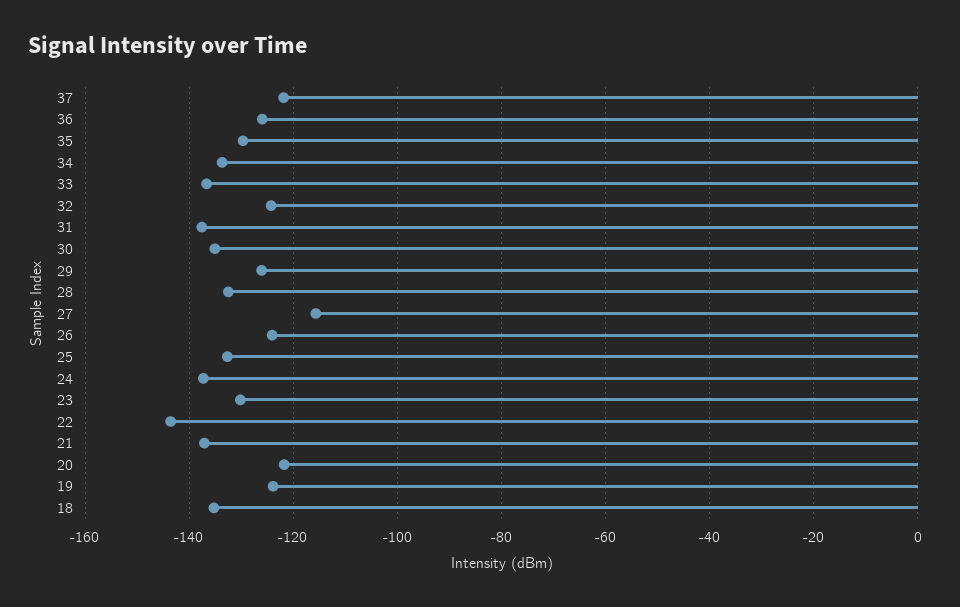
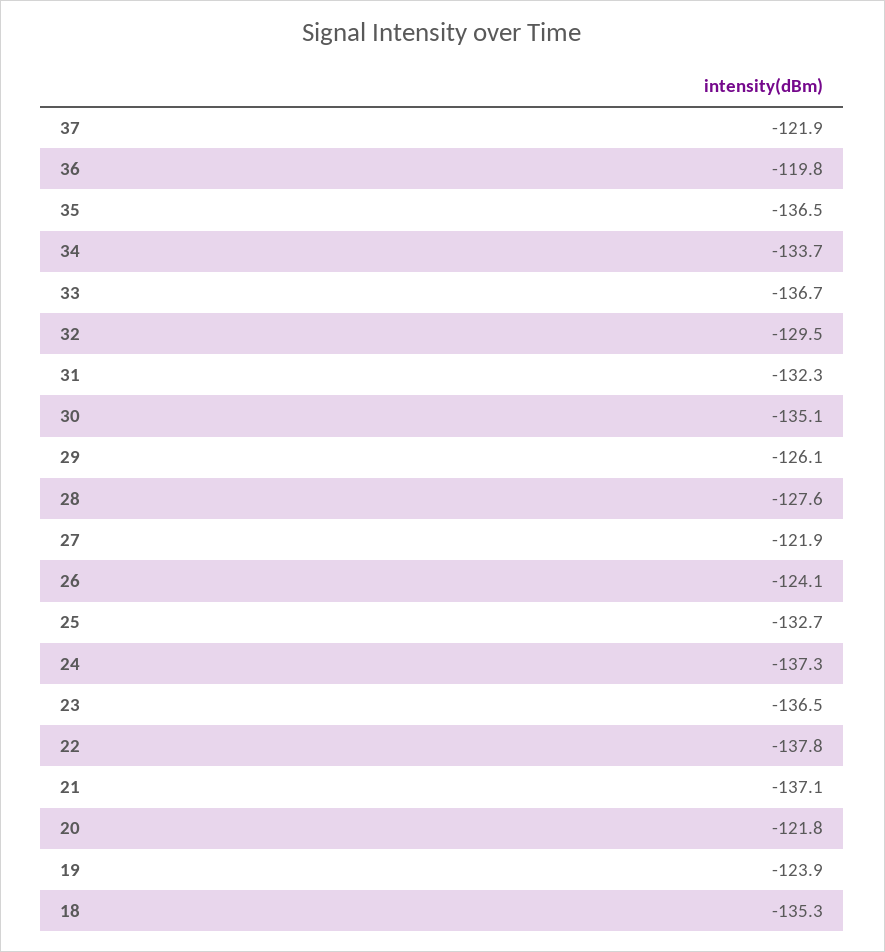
36: -126 -> -119.8
35: -130 -> -136.5
32: -124 -> -129.5
31: -138 -> -132.3
28: -132 -> -127.6
27: -116 -> -121.9
23: -130 -> -136.5
22: -144 -> -137.8

